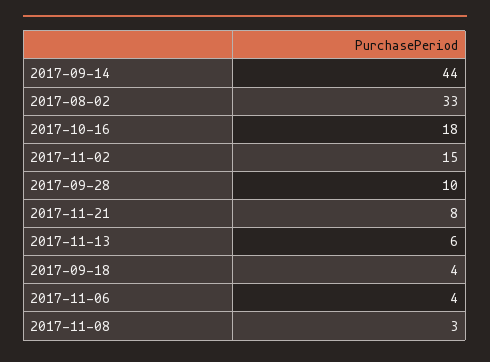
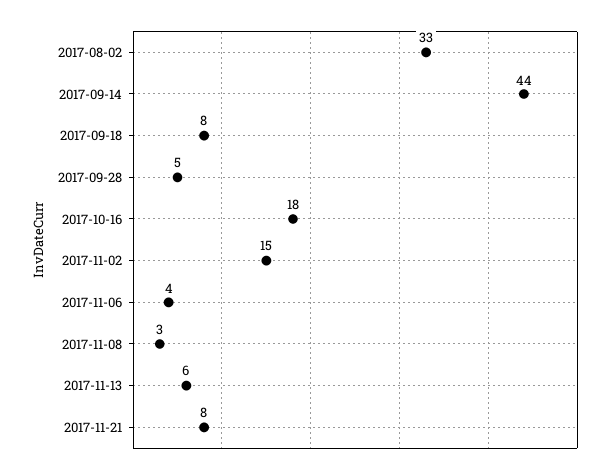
2017-09-28: 10 -> 5
2017-09-18: 4 -> 8

